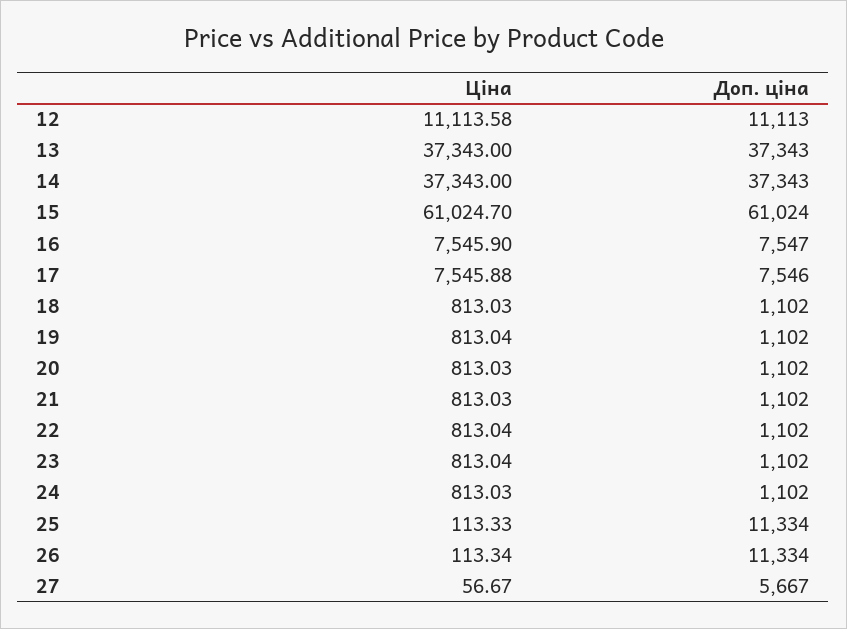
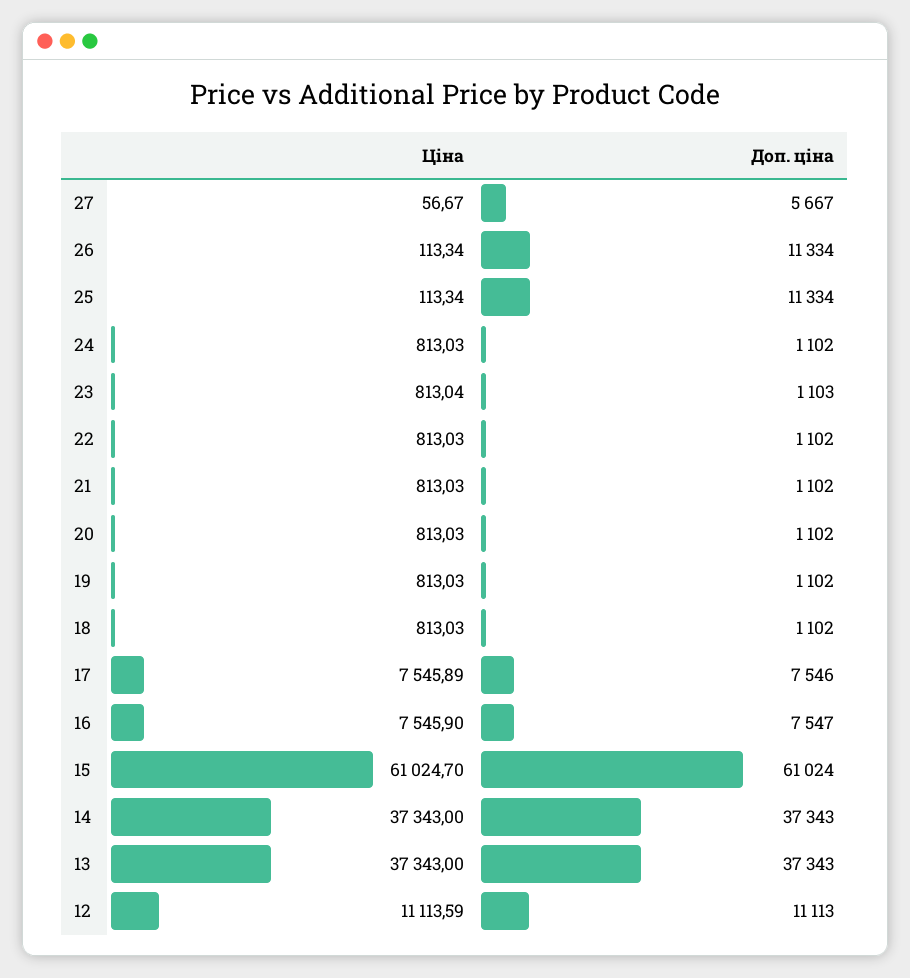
Ціна, 12: 11113.58 -> 11113.59
Ціна, 17: 7545.88 -> 7545.89
Ціна, 19: 813.04 -> 813.03
Ціна, 22: 813.04 -> 813.03
Доп. ціна, 23: 1102 -> 1103
Ціна, 25: 113.33 -> 113.34

